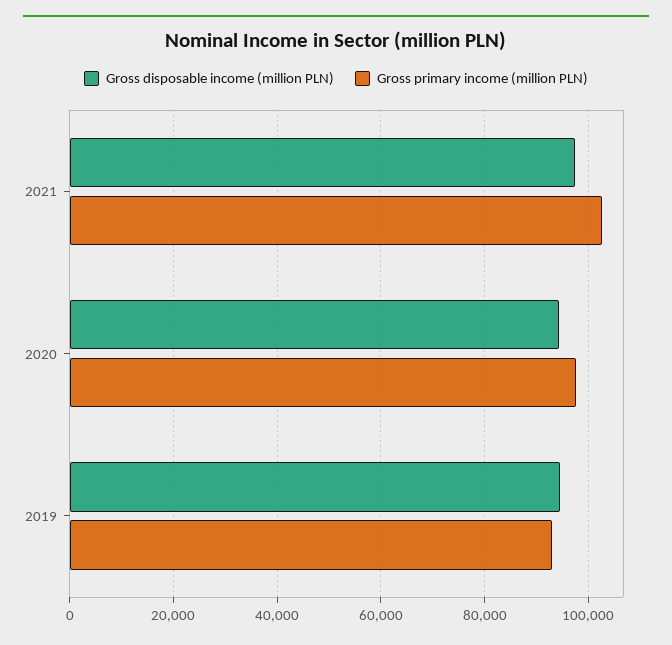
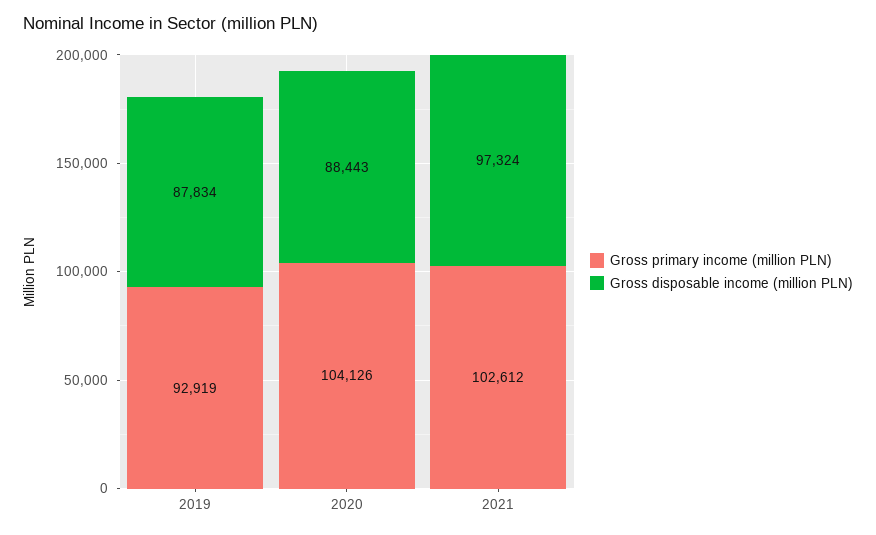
Gross disposable income (million PLN), 2020: 94000 -> 88443
Gross primary income (million PLN), 2020: 98000 -> 104126
Gross disposable income (million PLN), 2019: 94000 -> 87834

